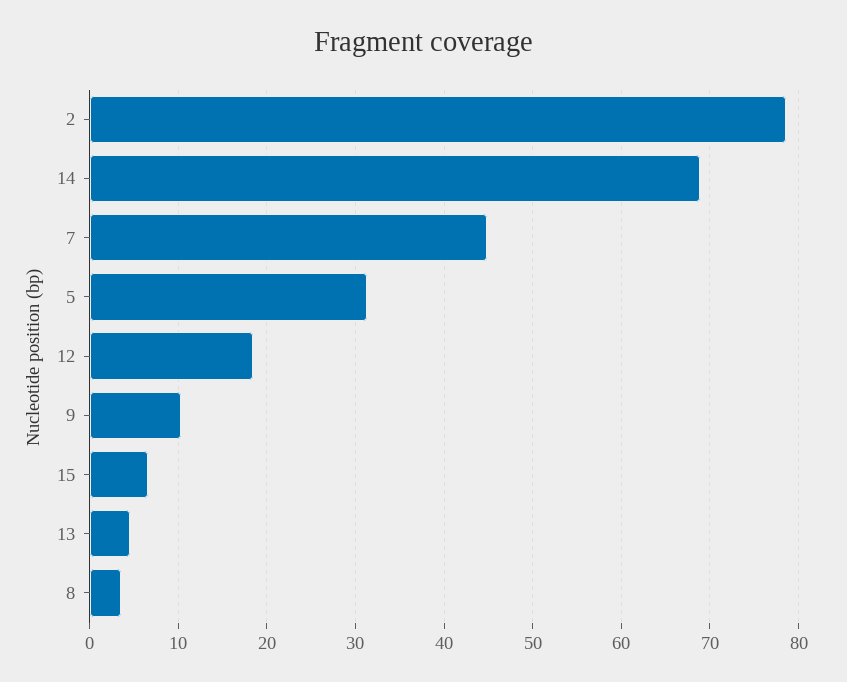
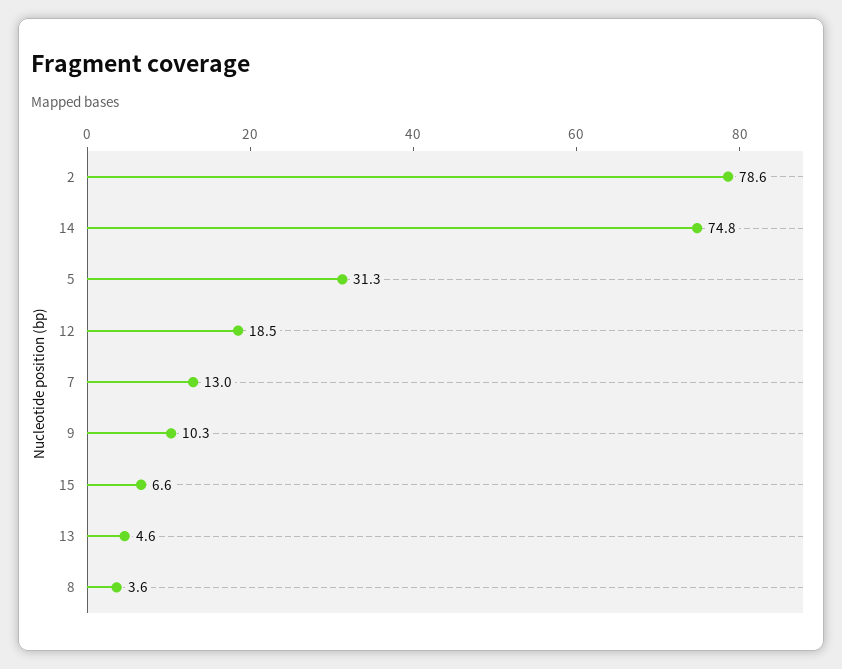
14: 69 -> 74.8
7: 45 -> 13

